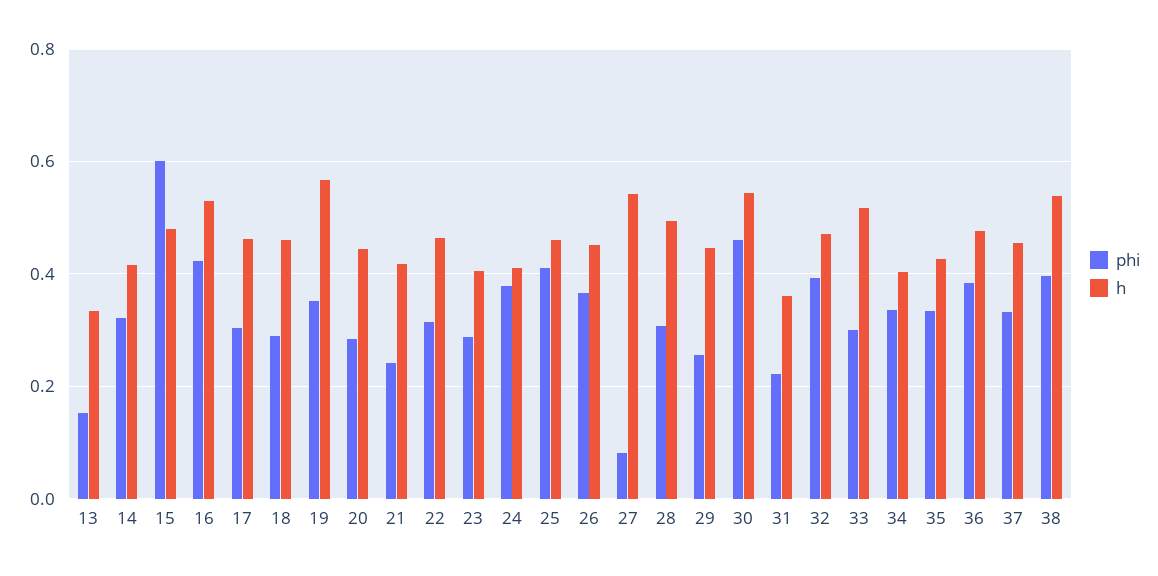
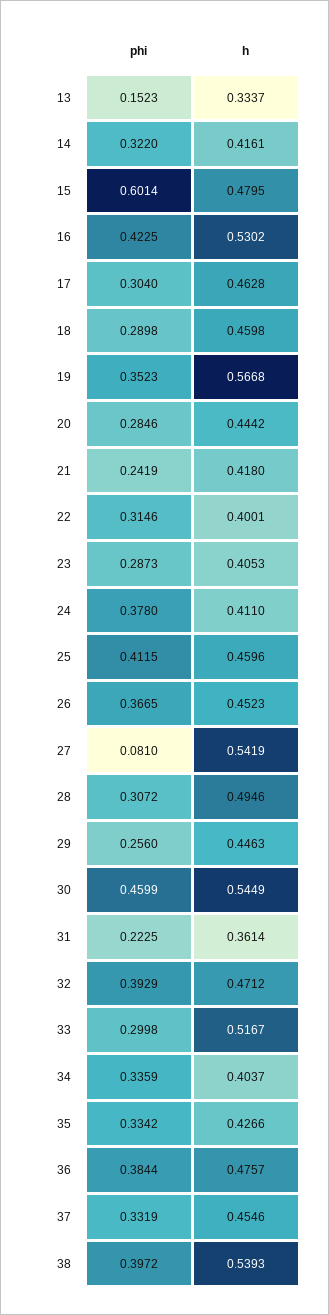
h, 22: 0.46 -> 0.4001

